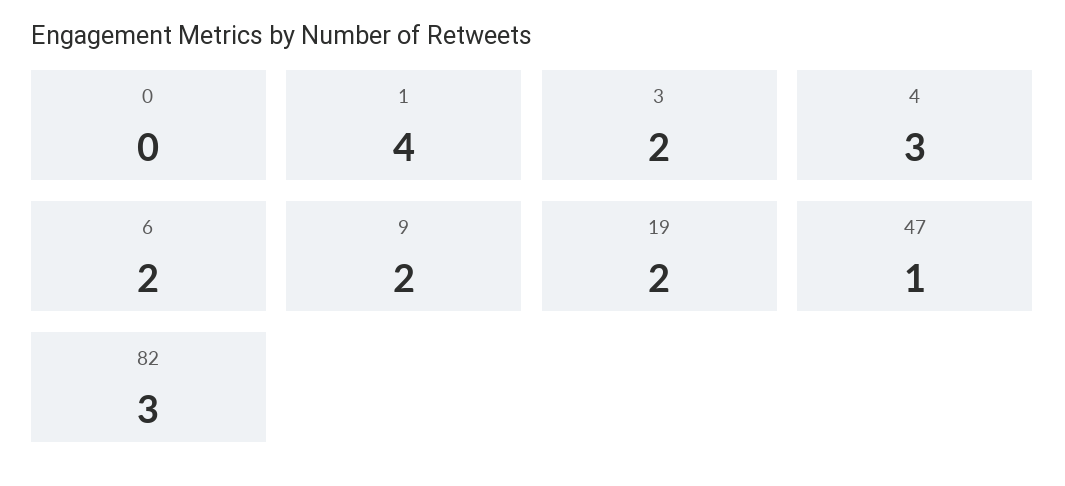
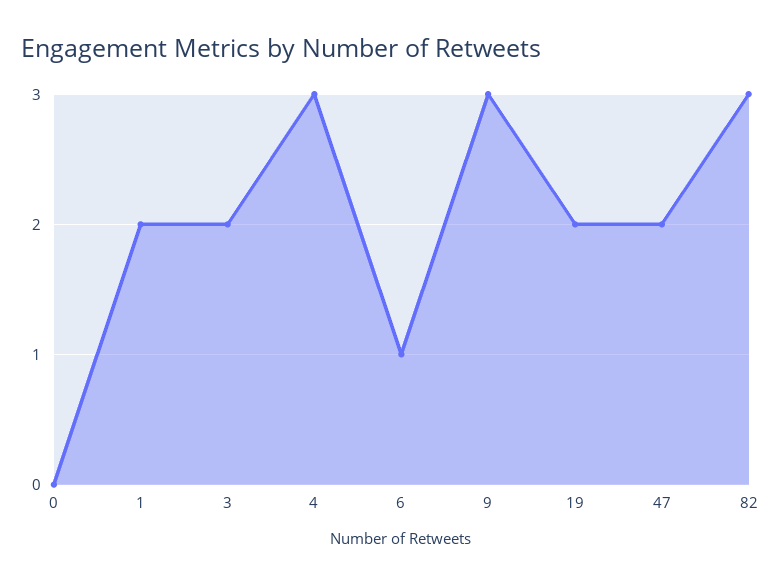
1: 4 -> 2
6: 2 -> 1
9: 2 -> 3
47: 1 -> 2

